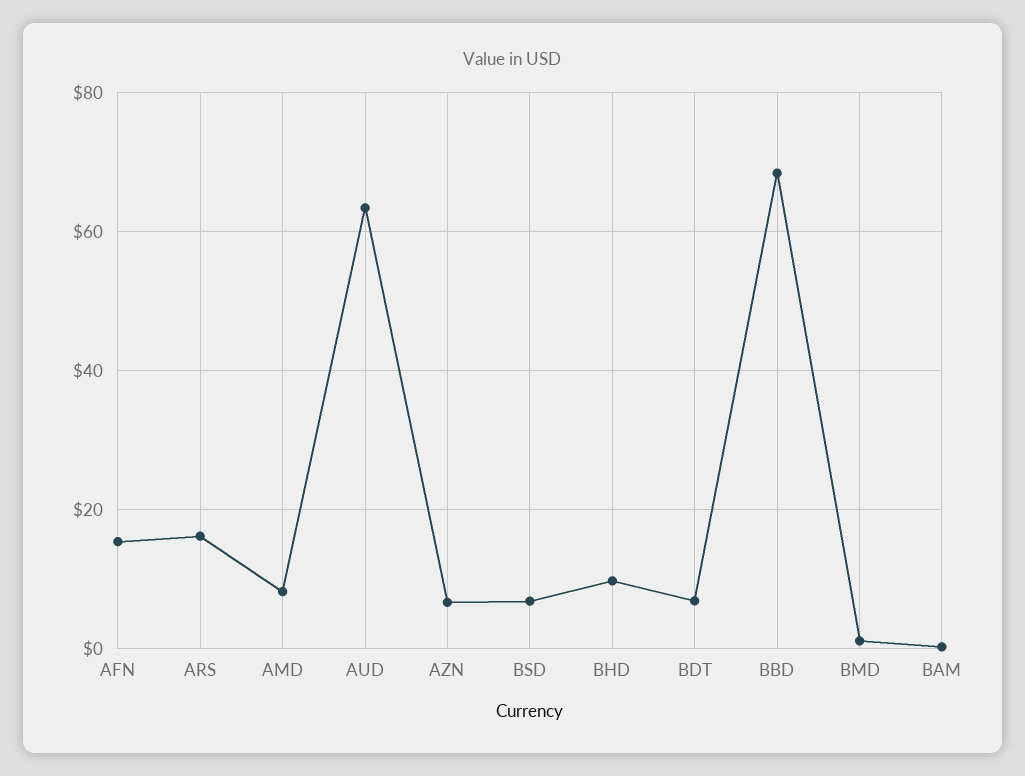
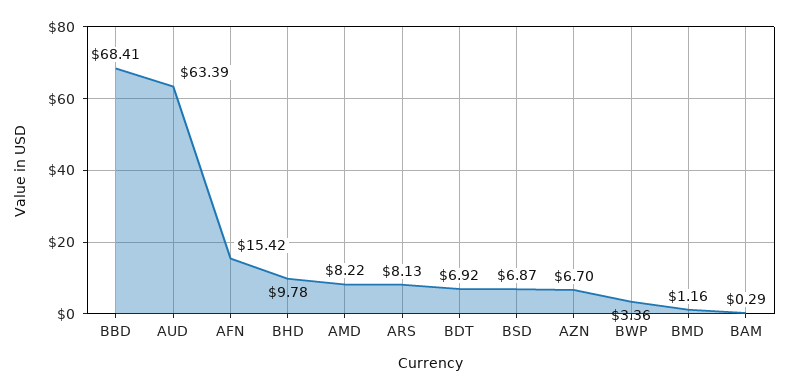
ARS: 16 -> 8.13
BWP: none -> 3.36

